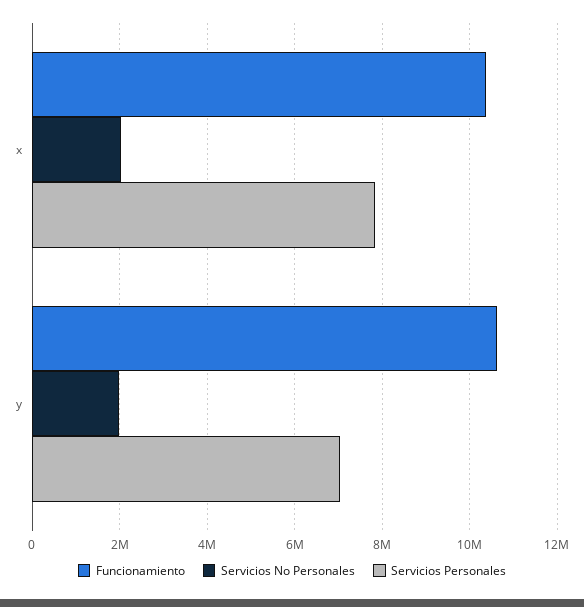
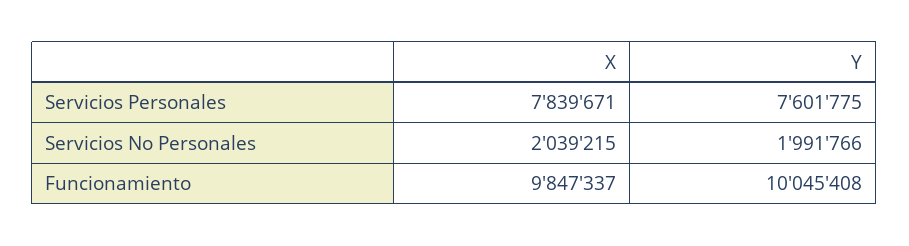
Funcionamiento, x: 10400000 -> 9847337
Funcionamiento, y: 10600000 -> 10045408
Servicios Personales, y: 7000000 -> 7601775

